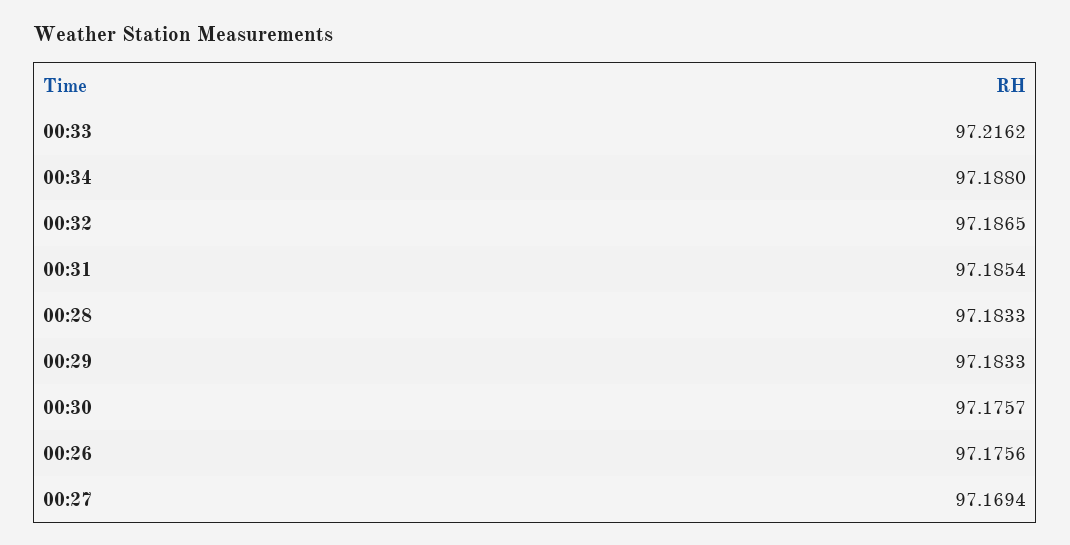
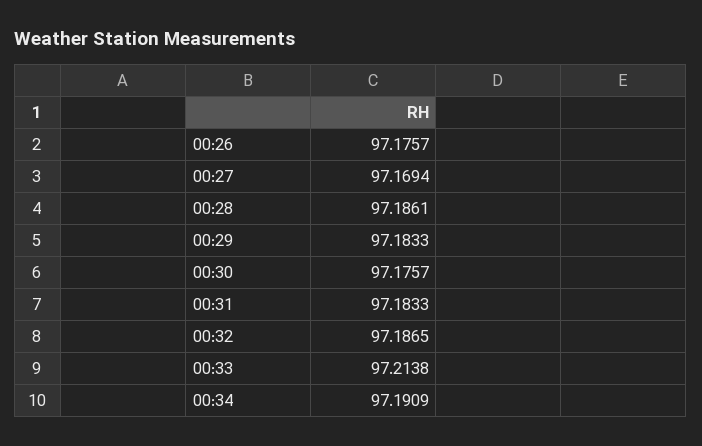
00:33: 97.2162 -> 97.2138
00:34: 97.188 -> 97.1909
00:31: 97.1854 -> 97.1833
00:28: 97.1833 -> 97.1861
00:26: 97.1756 -> 97.1757

